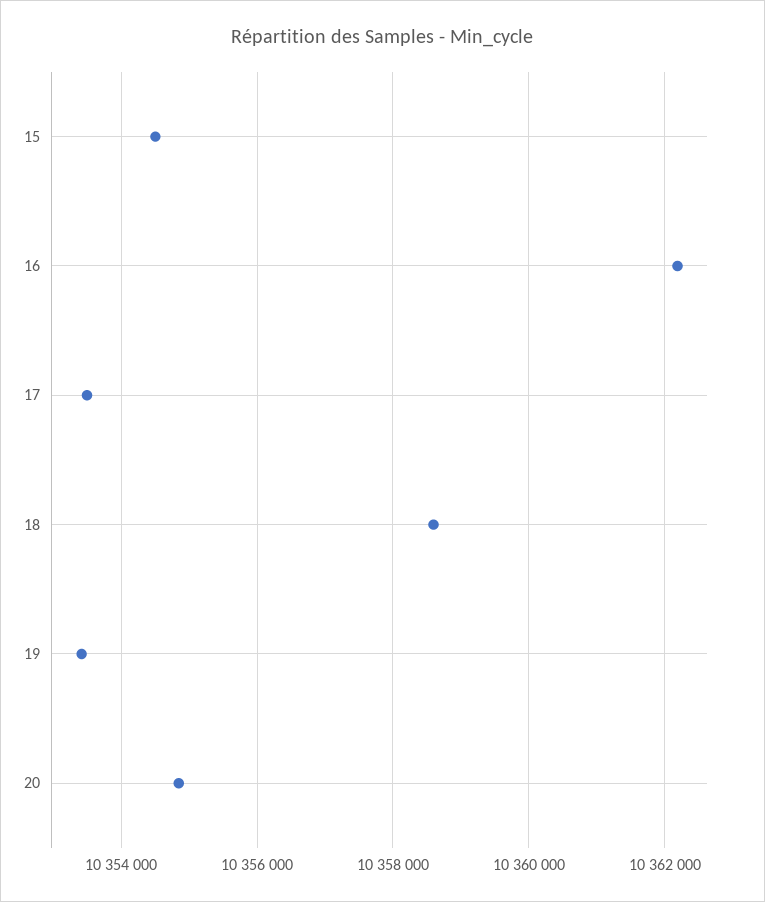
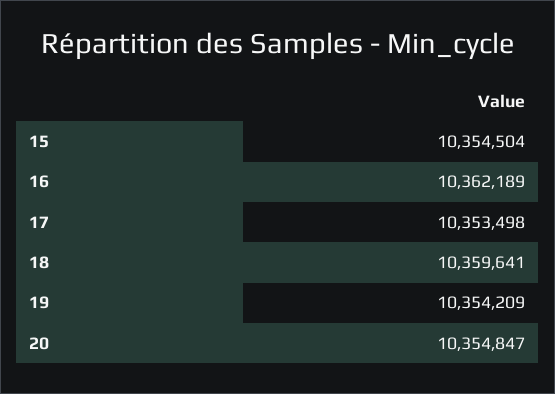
18: 10358600 -> 10359641
19: 10353400 -> 10354209

